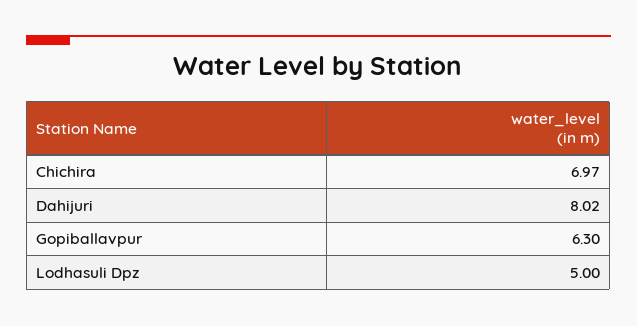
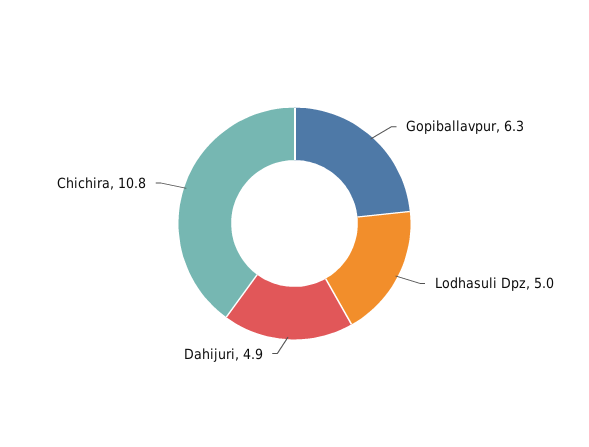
Chichira: 6.97 -> 10.8
Dahijuri: 8.02 -> 4.9

